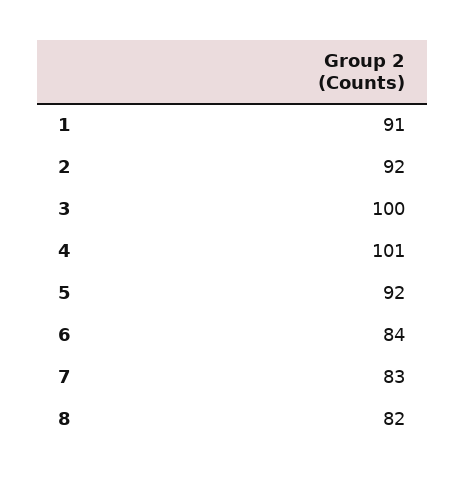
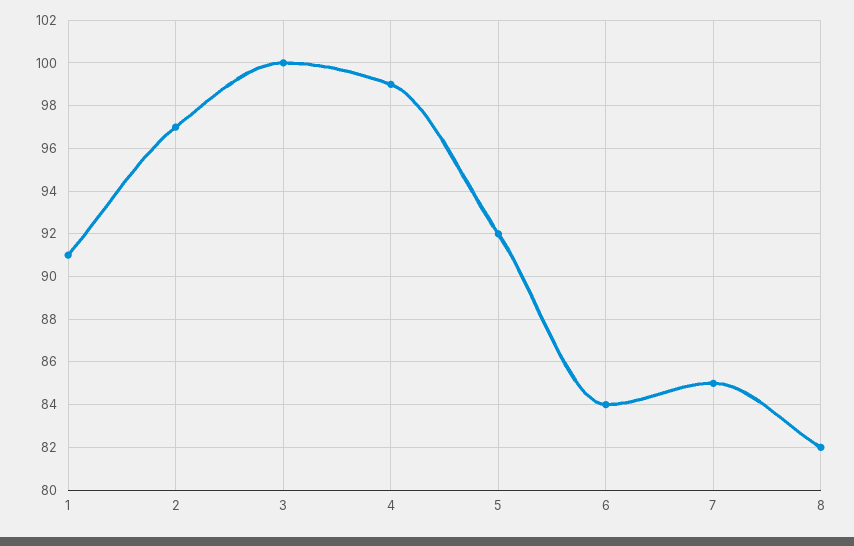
2: 92 -> 97
4: 101 -> 99
7: 83 -> 85

